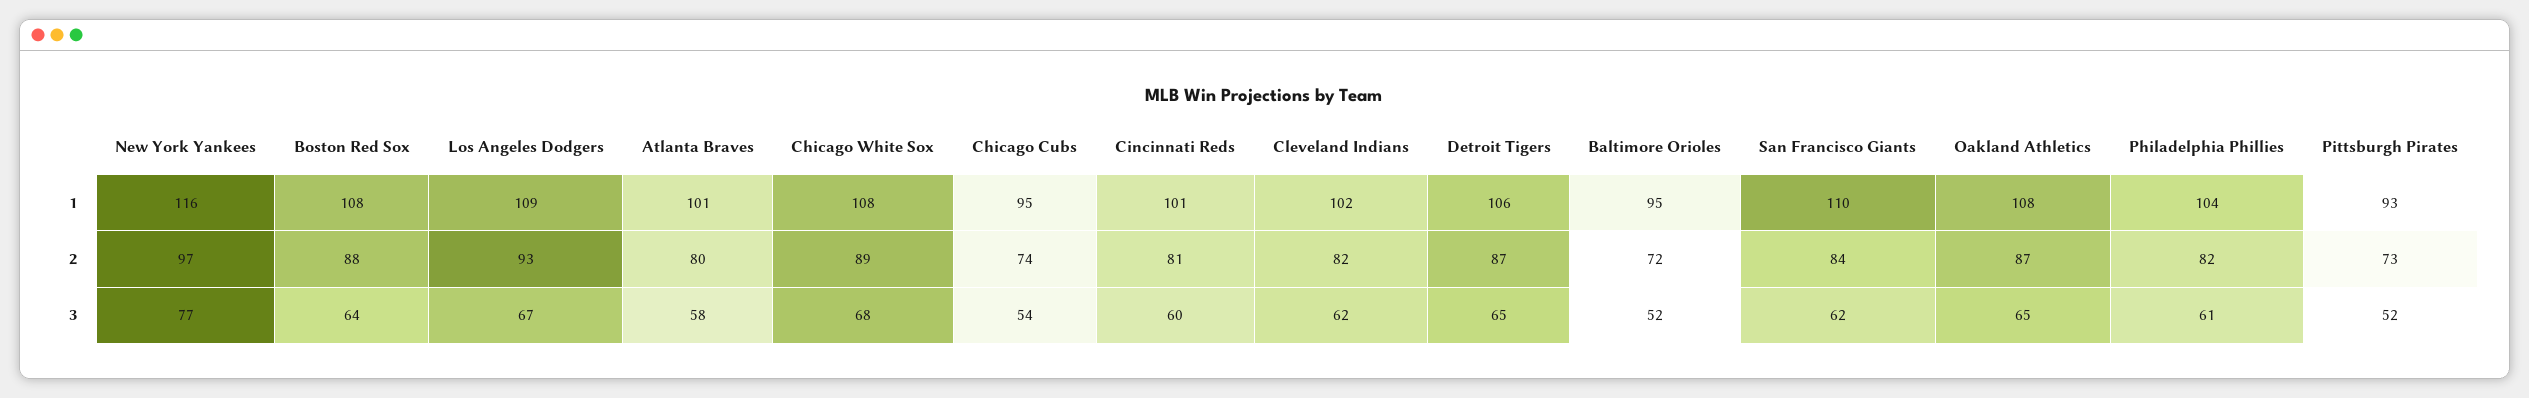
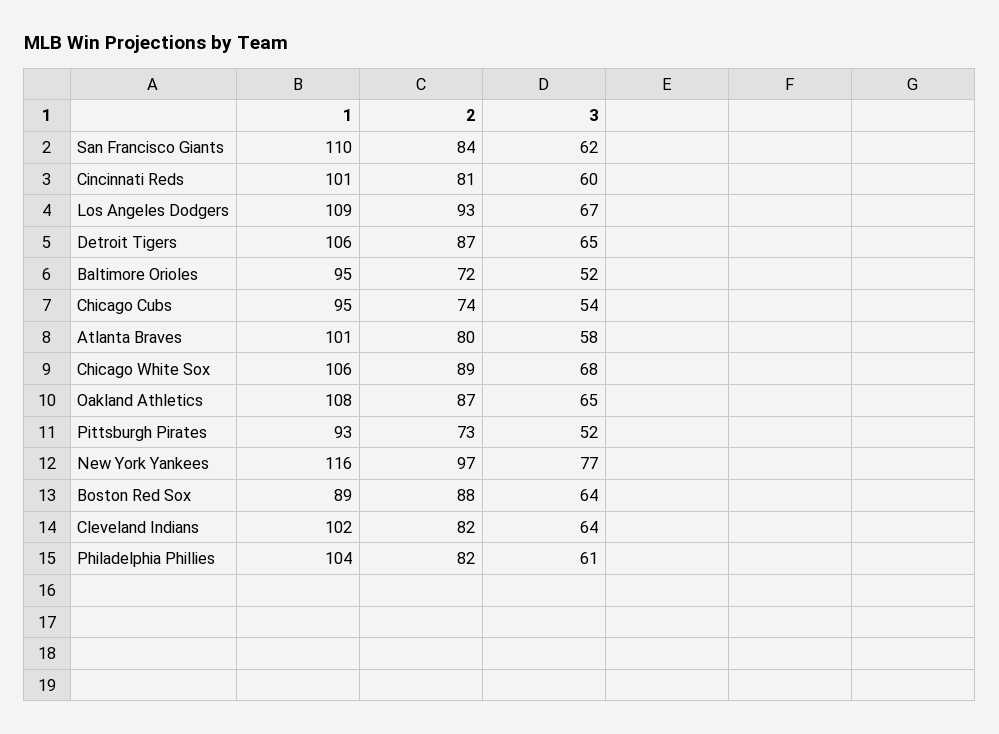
Boston Red Sox, 1: 108 -> 89
Chicago White Sox, 1: 108 -> 106
Cleveland Indians, 3: 62 -> 64

